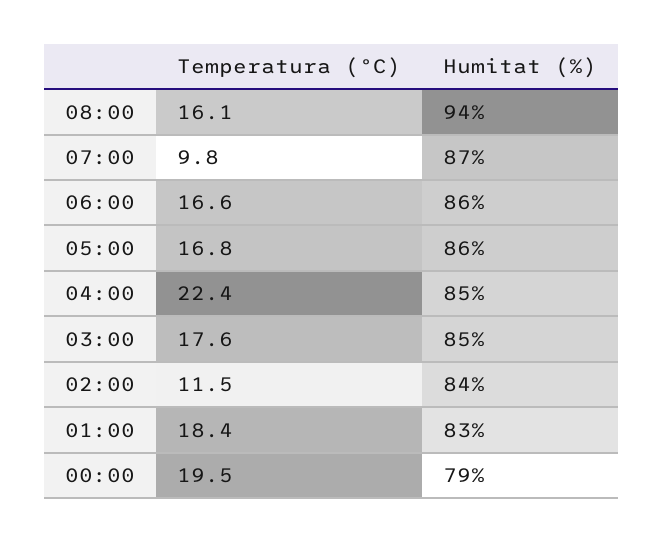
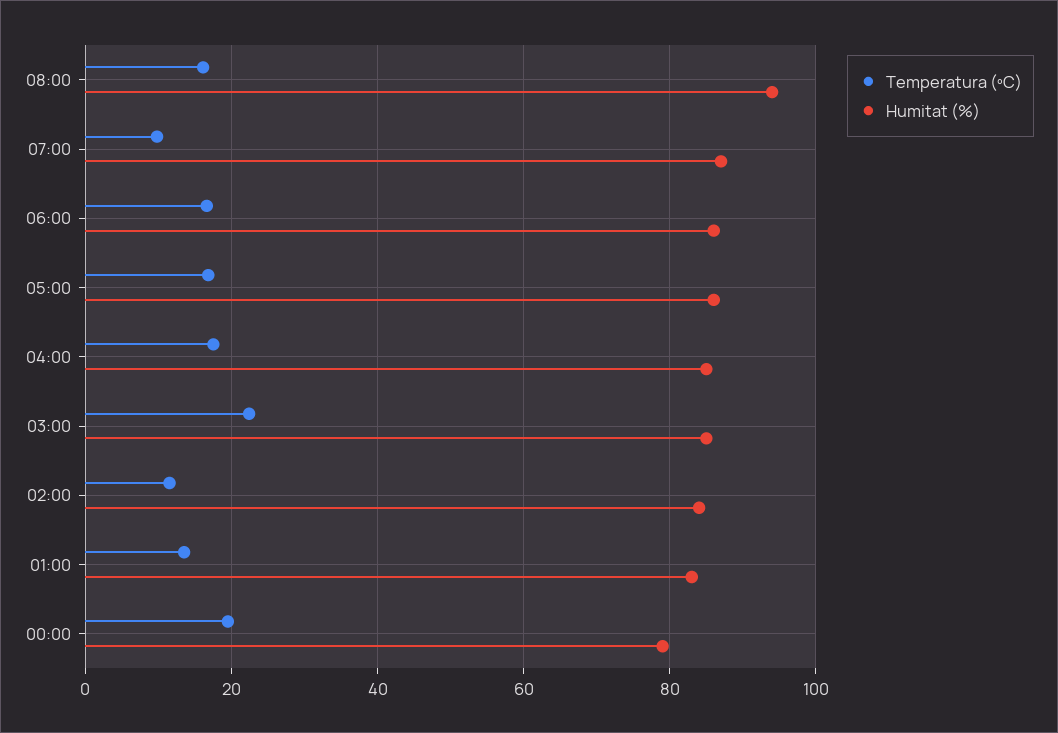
Temperatura (ºC), 04:00: 22.4 -> 18
Temperatura (ºC), 03:00: 17.6 -> 22
Temperatura (ºC), 01:00: 18.4 -> 14

